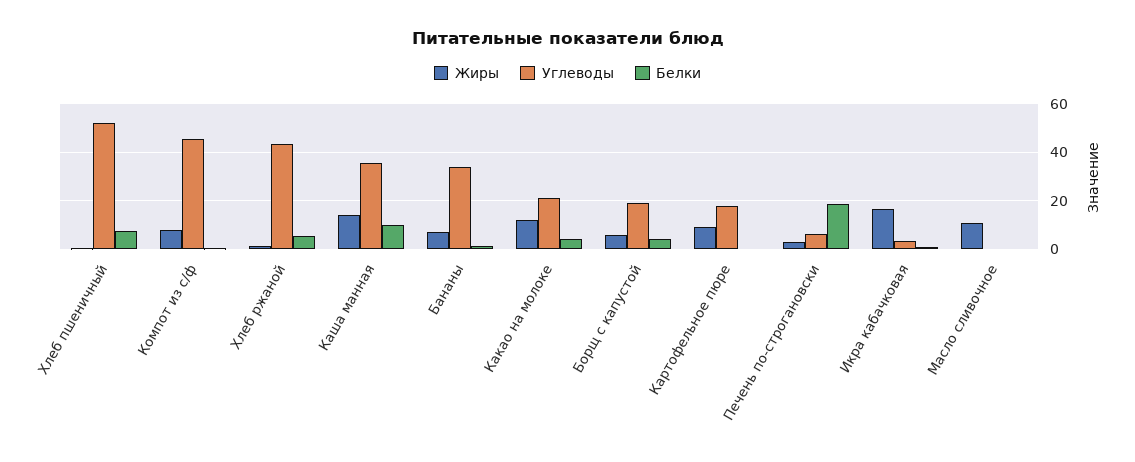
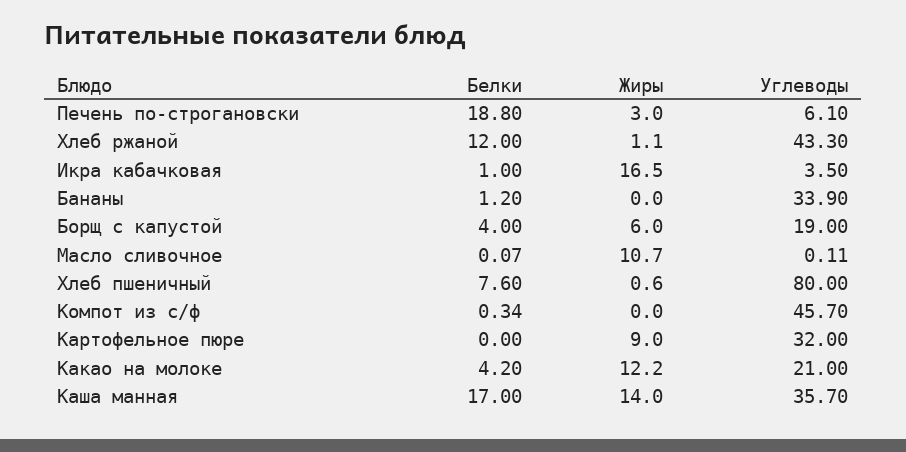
Углеводы, Хлеб пшеничный: 52.5 -> 80
Жиры, Компот из с/ф: 7.5 -> 0
Белки, Хлеб ржаной: 5 -> 12
Белки, Каша манная: 10 -> 17
Жиры, Бананы: 7.5 -> 0
Углеводы, Картофельное пюре: 17.5 -> 32

